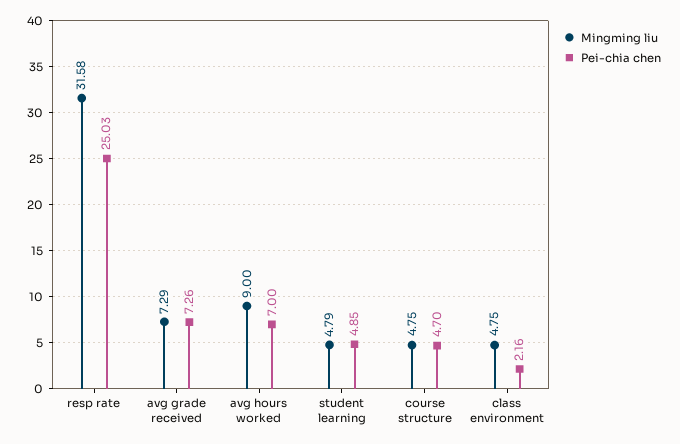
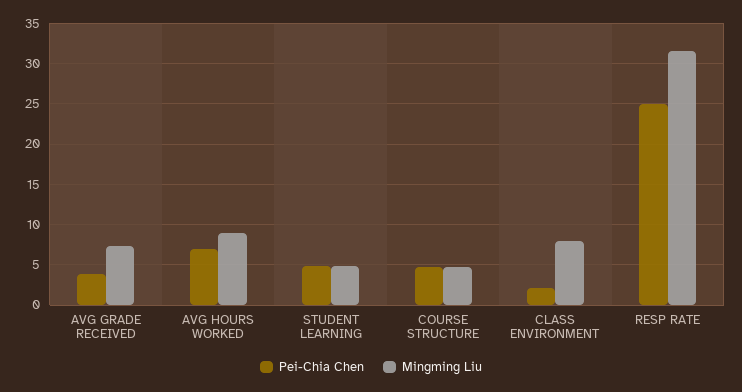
Pei-chia chen, avg grade received: 7.26 -> 4
Mingming liu, class environment: 4.75 -> 8

